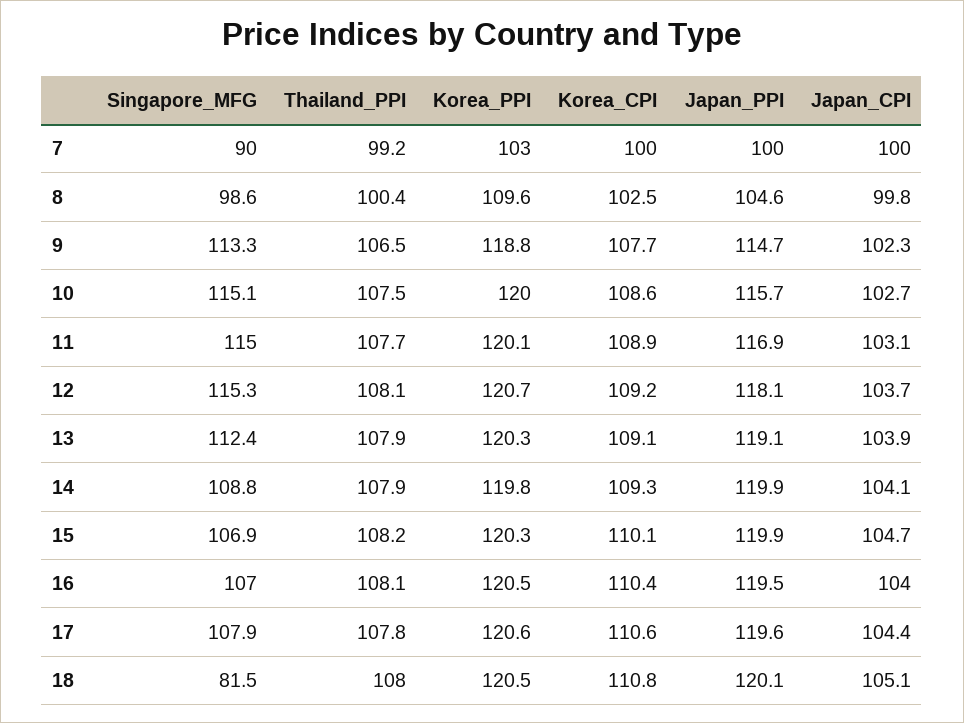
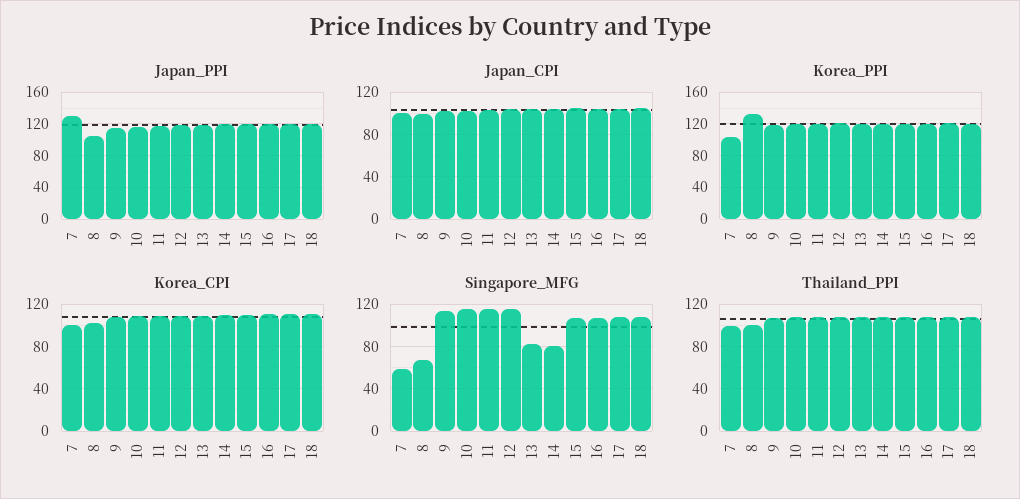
Singapore_MFG, 7: 90 -> 60
Japan_PPI, 7: 100 -> 130
Singapore_MFG, 8: 98.6 -> 70
Korea_PPI, 8: 109.6 -> 130
Singapore_MFG, 13: 112.4 -> 80
Singapore_MFG, 14: 108.8 -> 80
Singapore_MFG, 18: 81.5 -> 110

